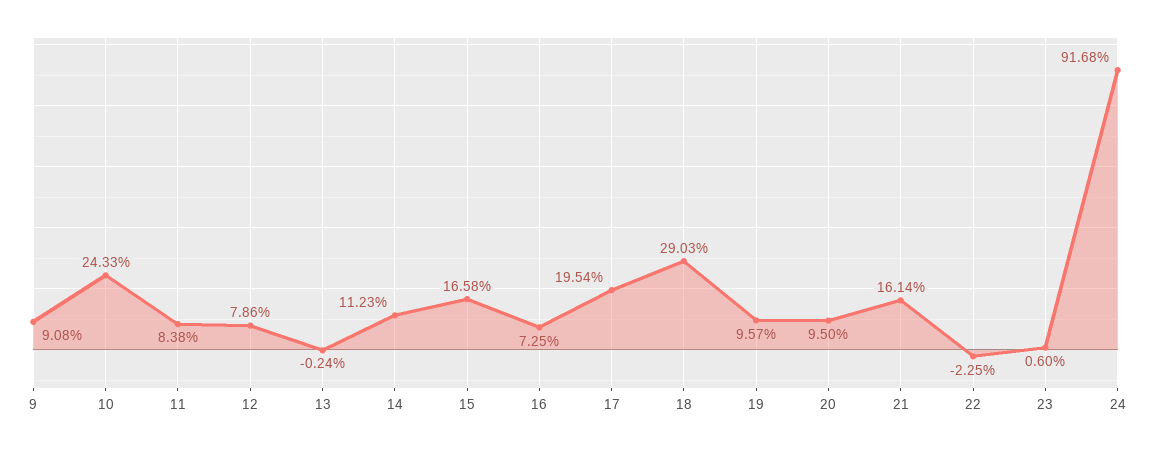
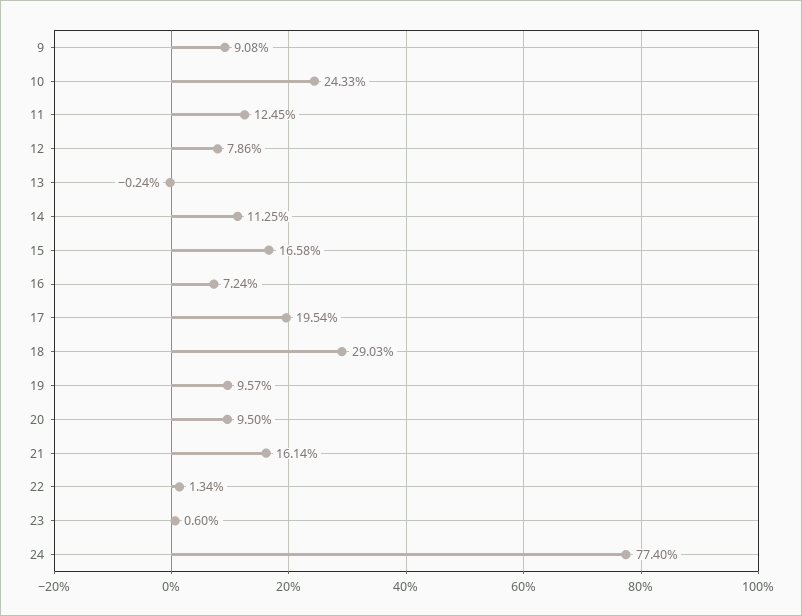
11: 8.38 -> 12.45
14: 11.23 -> 11.25
16: 7.25 -> 7.24
22: -2.25 -> 1.34
24: 91.68 -> 77.4

